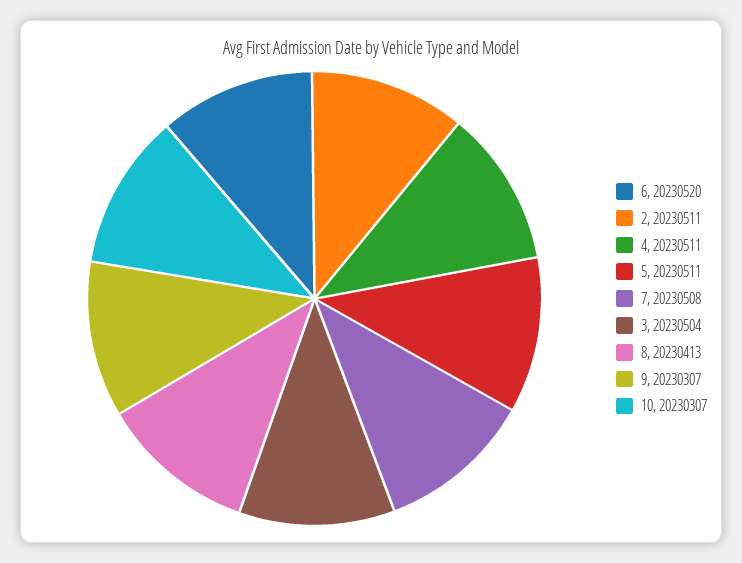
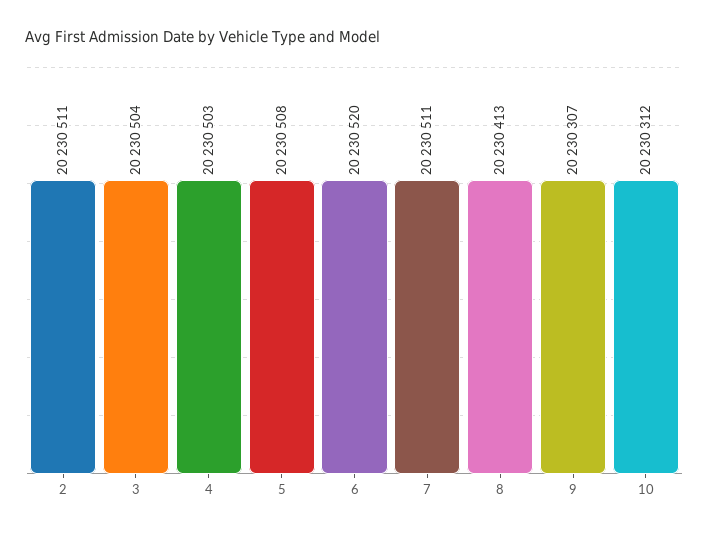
4: 20230511 -> 20230503
5: 20230511 -> 20230508
7: 20230508 -> 20230511
10: 20230307 -> 20230312

